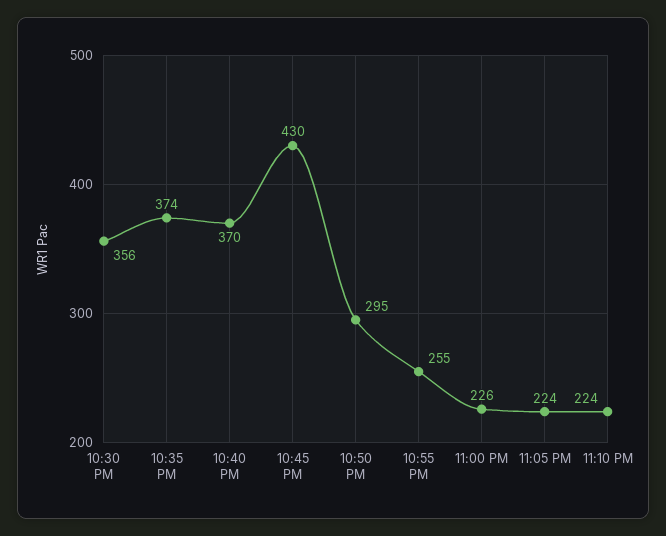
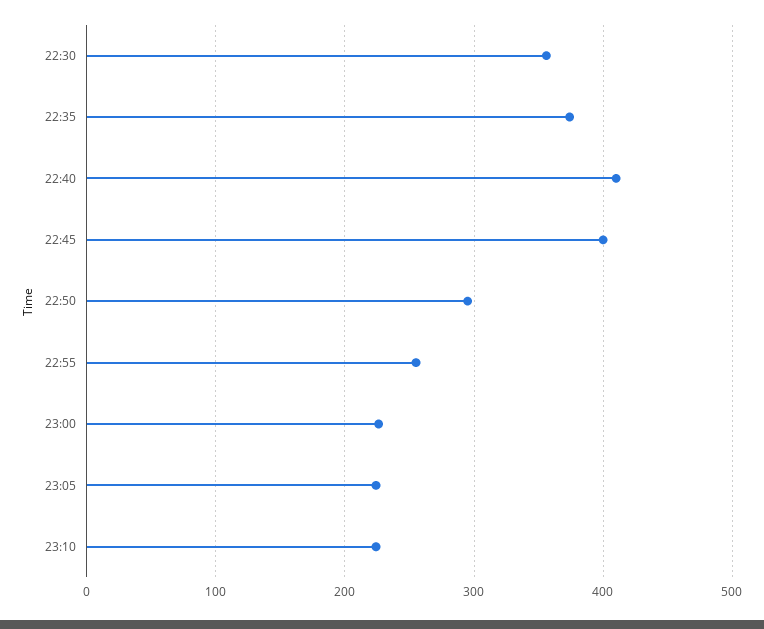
10:40 PM: 370 -> 410
10:45 PM: 430 -> 400

